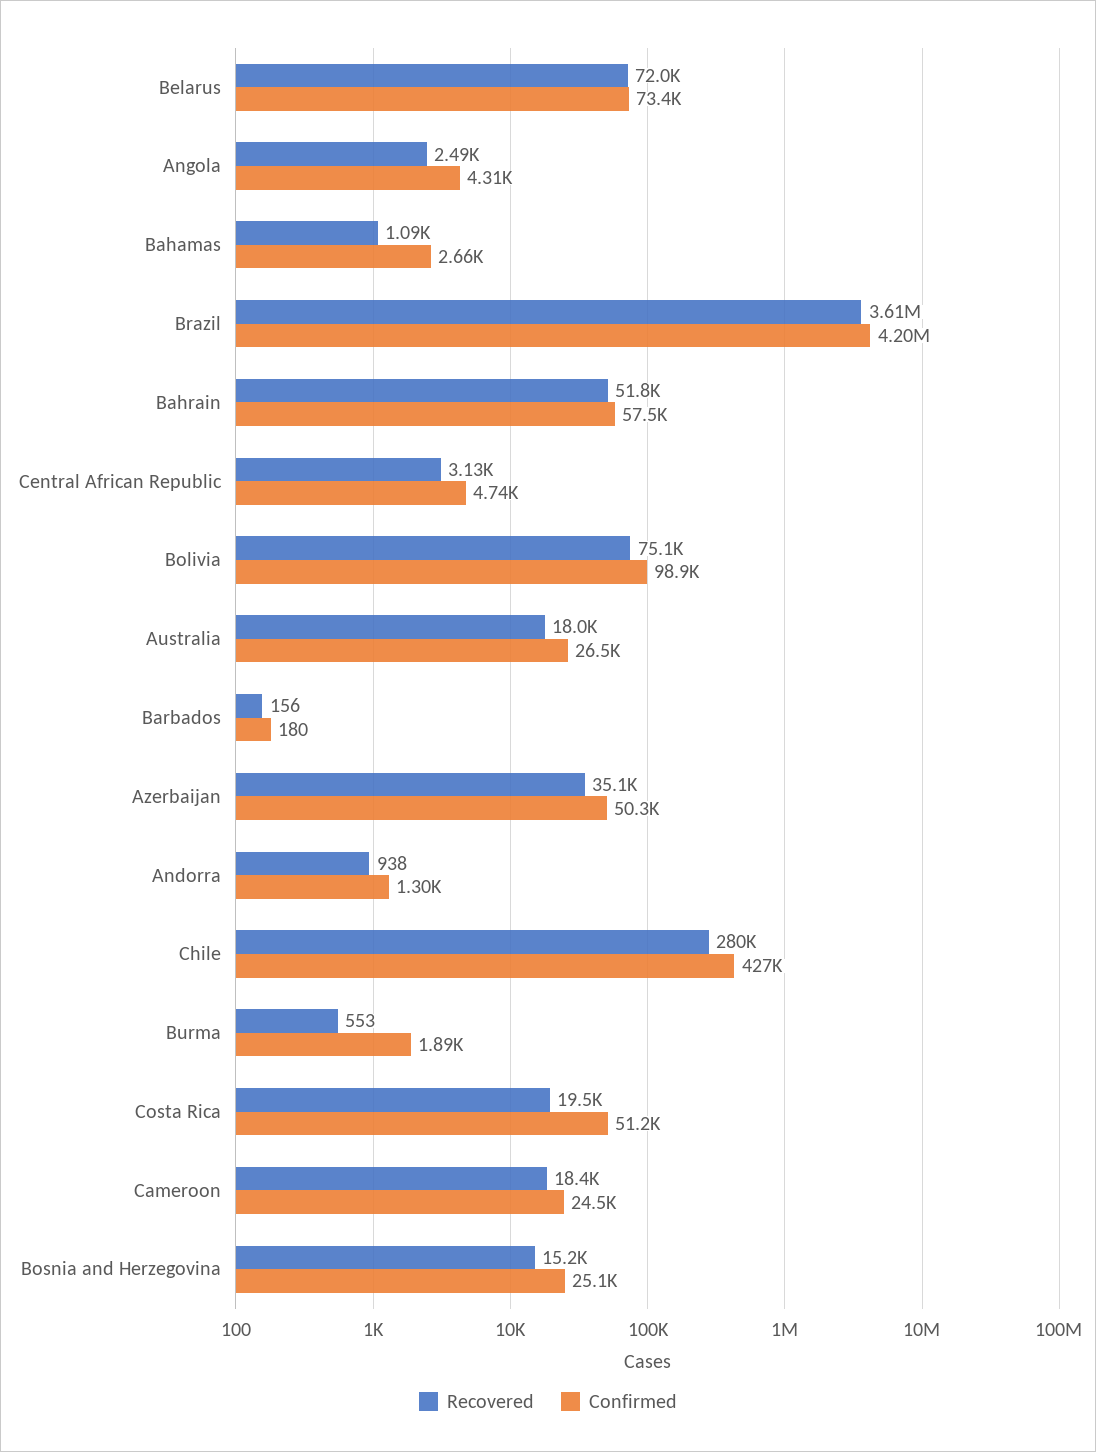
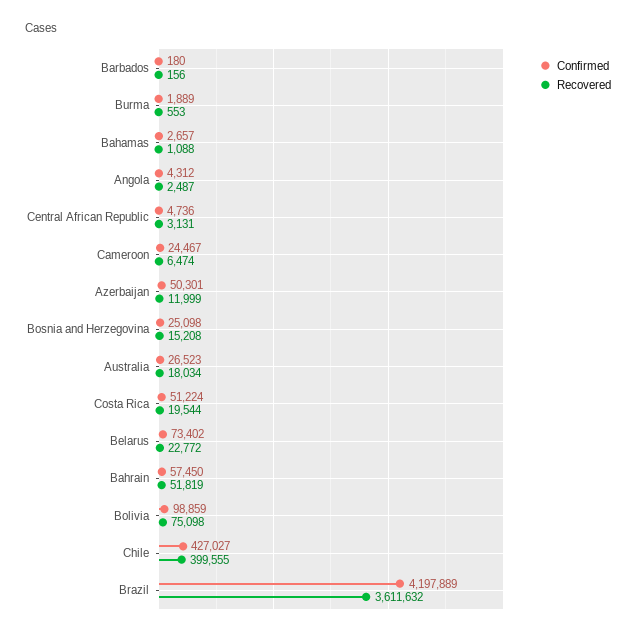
Recovered, Belarus: 72000 -> 22772
Recovered, Azerbaijan: 35100 -> 11999
Recovered, Andorra: 938 -> none
Confirmed, Andorra: 1300 -> none
Recovered, Chile: 280000 -> 399555
Recovered, Cameroon: 18400 -> 6474

